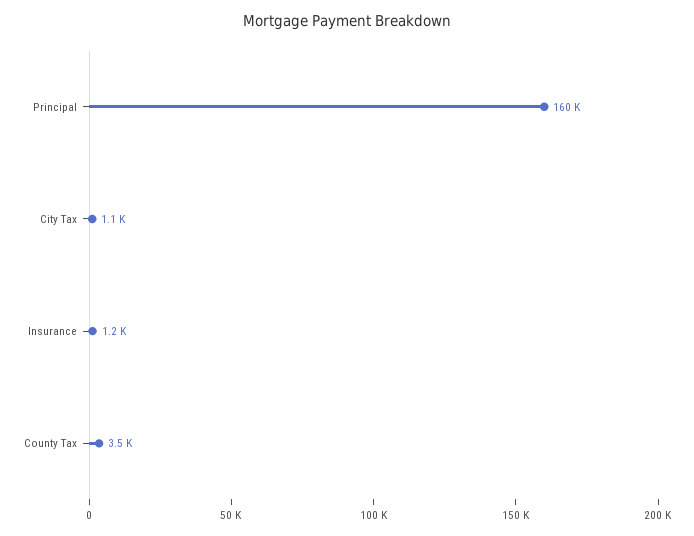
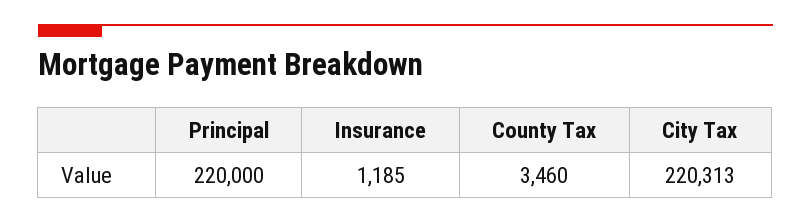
Principal: 160000 -> 220000
City Tax: 1100 -> 220313

